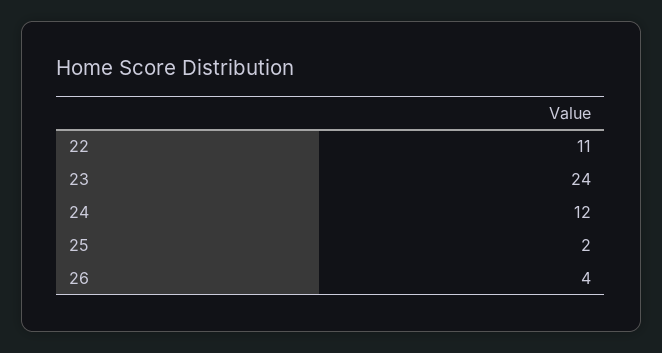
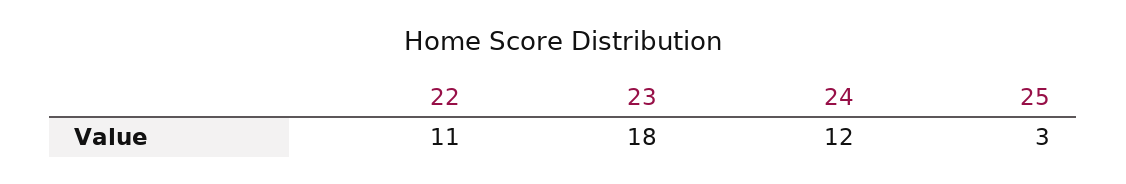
23: 24 -> 18
25: 2 -> 3
26: 4 -> none

